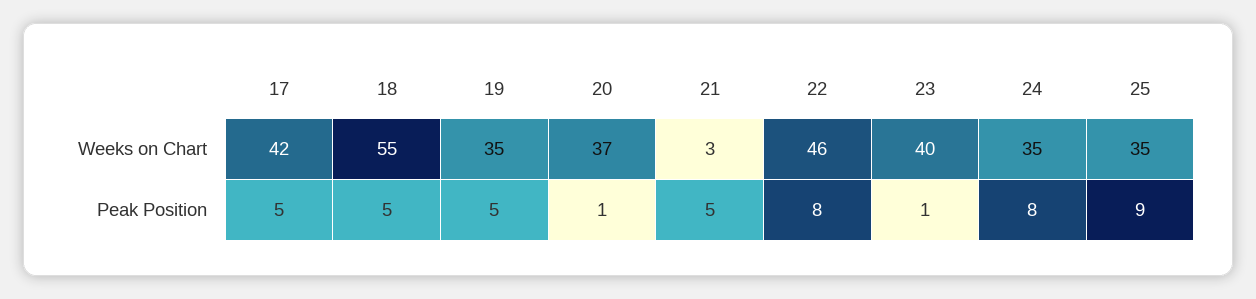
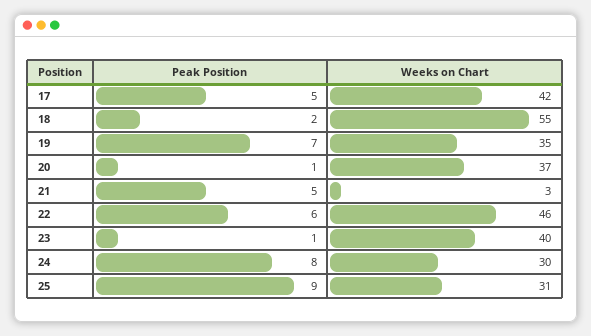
24, Weeks on Chart: 35 -> 30
25, Weeks on Chart: 35 -> 31
18, Peak Position: 5 -> 2
19, Peak Position: 5 -> 7
22, Peak Position: 8 -> 6

